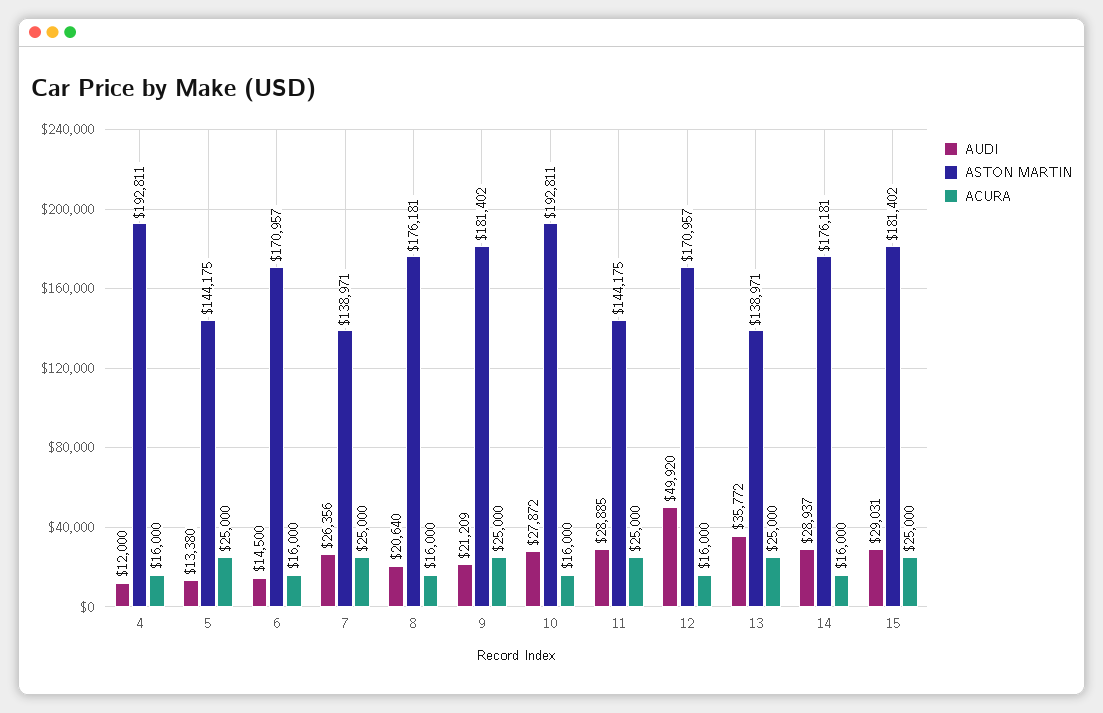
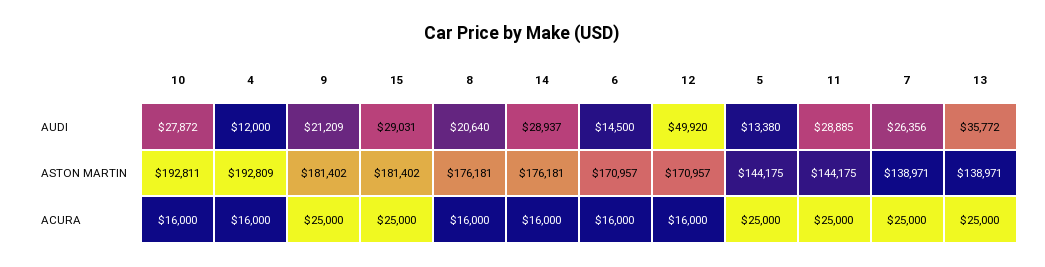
ASTON MARTIN, 4: 192811 -> 192809

